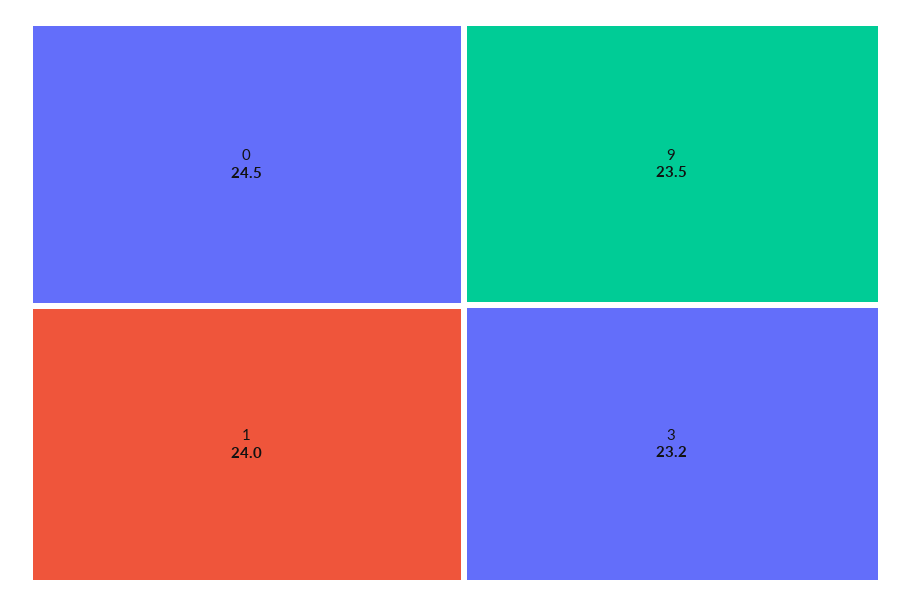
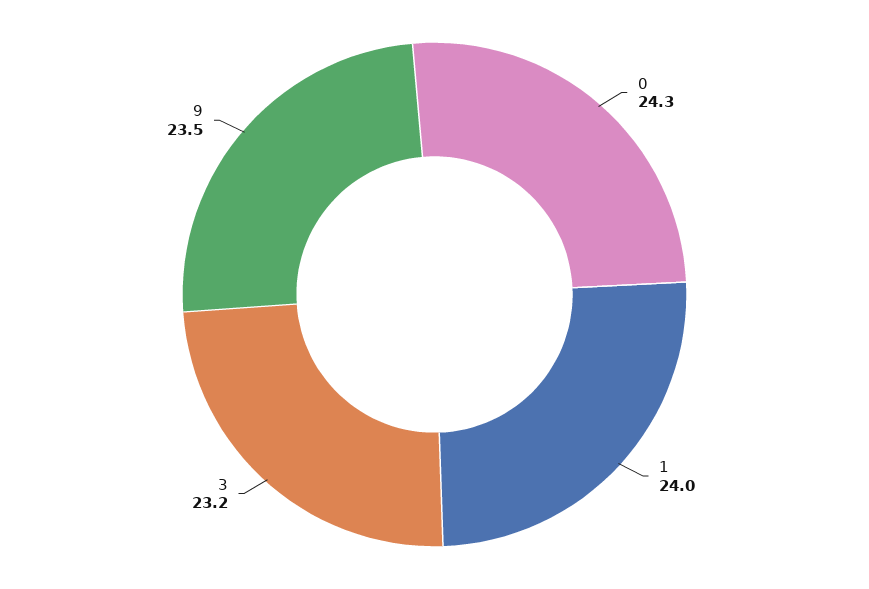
0: 24.5 -> 24.3

